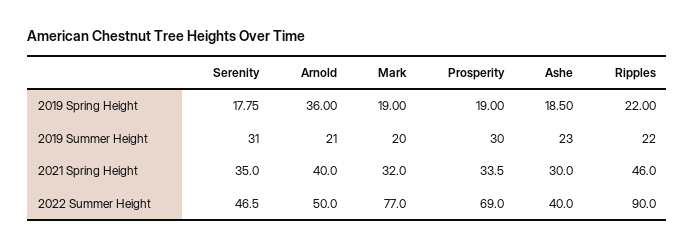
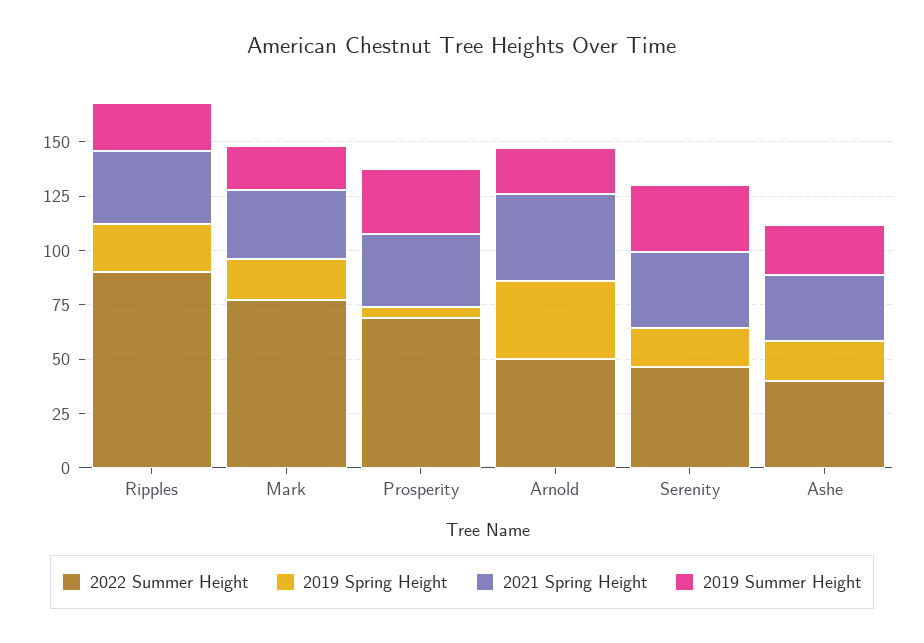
2019 Spring Height, Prosperity: 19 -> 5
2021 Spring Height, Ripples: 46 -> 35

